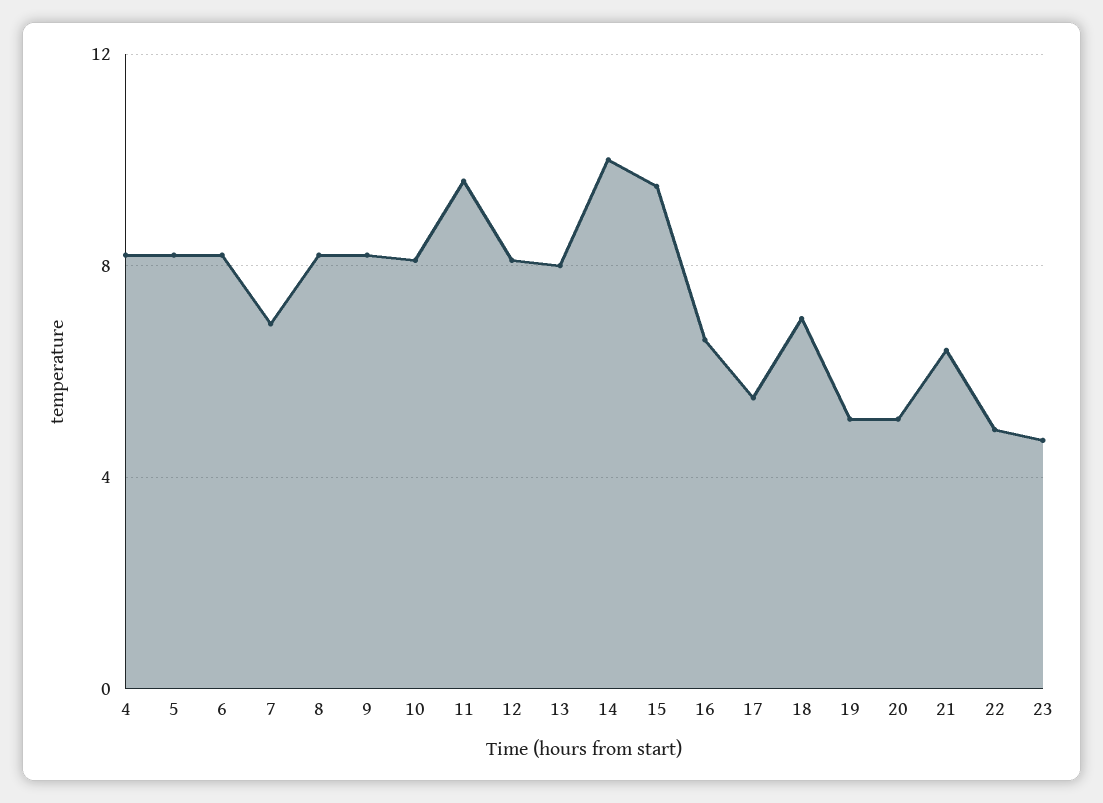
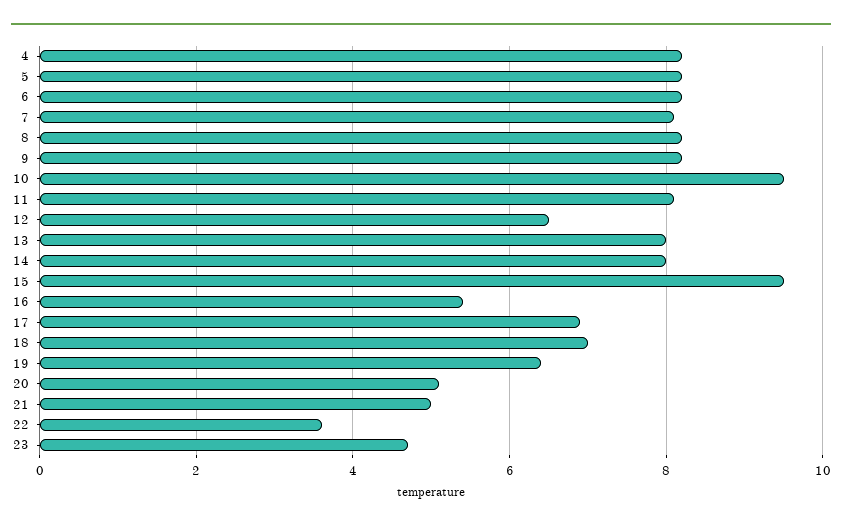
7: 7 -> 8
10: 8 -> 9.5
11: 9.5 -> 8
12: 8 -> 6.5
14: 10 -> 8
16: 6.5 -> 5.5
17: 5.5 -> 7
19: 5 -> 6.5
21: 6.5 -> 5
22: 5 -> 3.5

